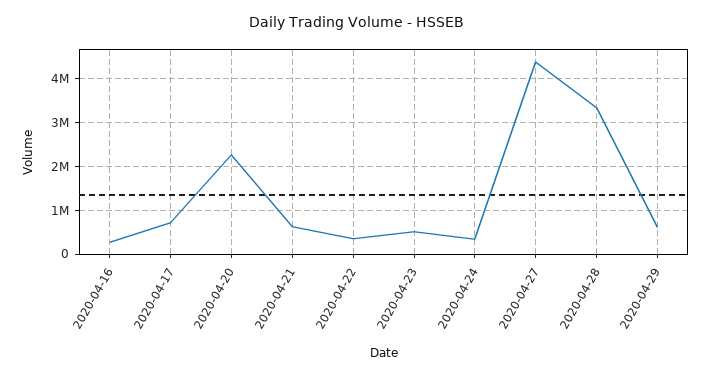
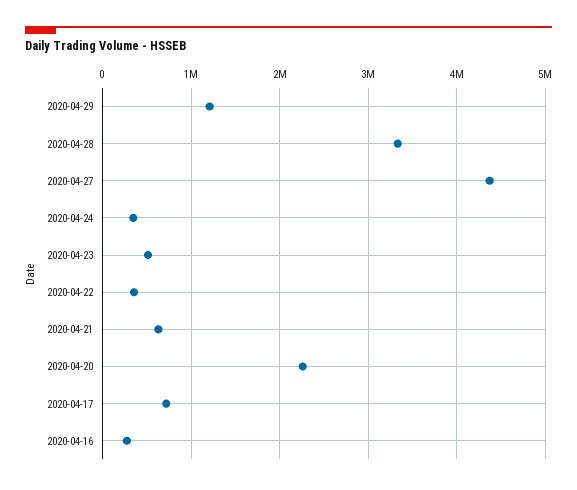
2020-04-29: 600000 -> 1200000

